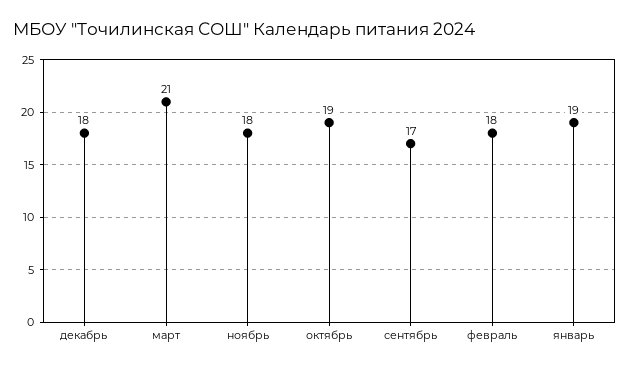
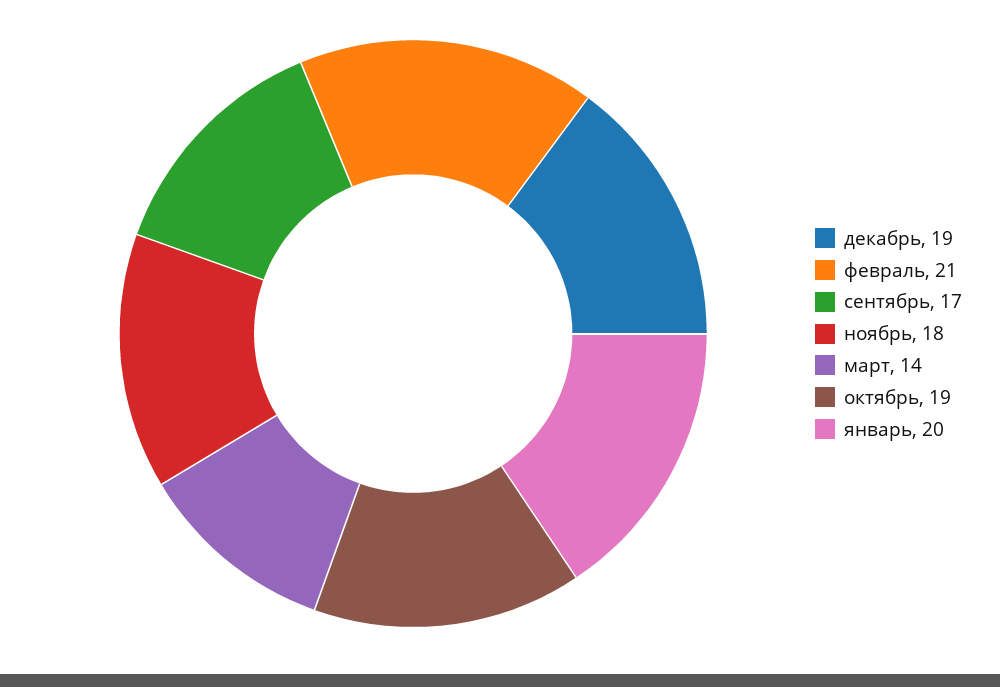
декабрь: 18 -> 19
март: 21 -> 14
февраль: 18 -> 21
январь: 19 -> 20

